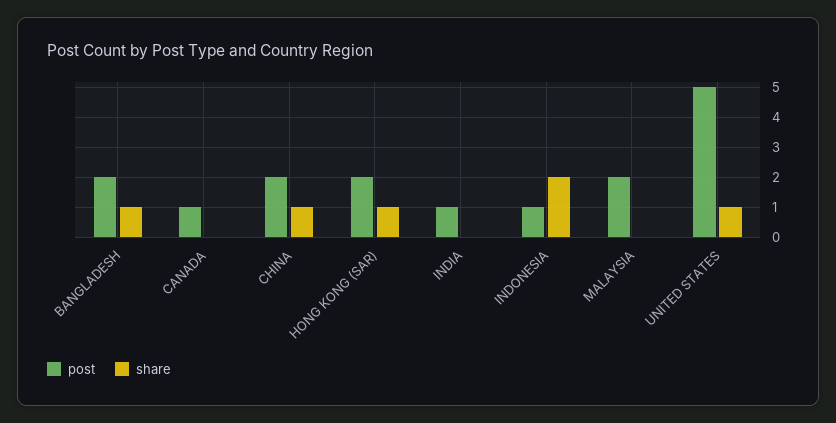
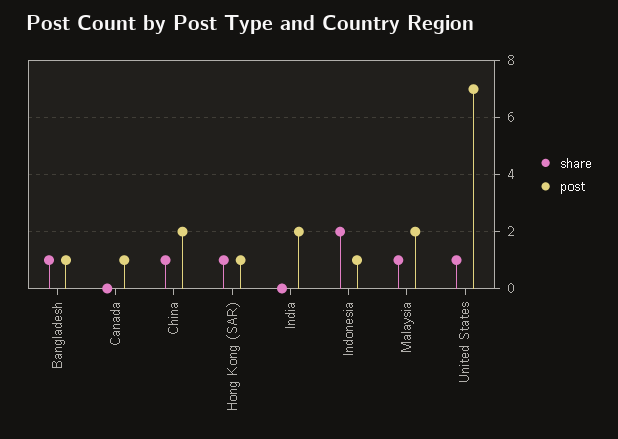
post, BANGLADESH: 2 -> 1
post, HONG KONG (SAR): 2 -> 1
post, INDIA: 1 -> 2
share, MALAYSIA: 0 -> 1
post, UNITED STATES: 5 -> 7

